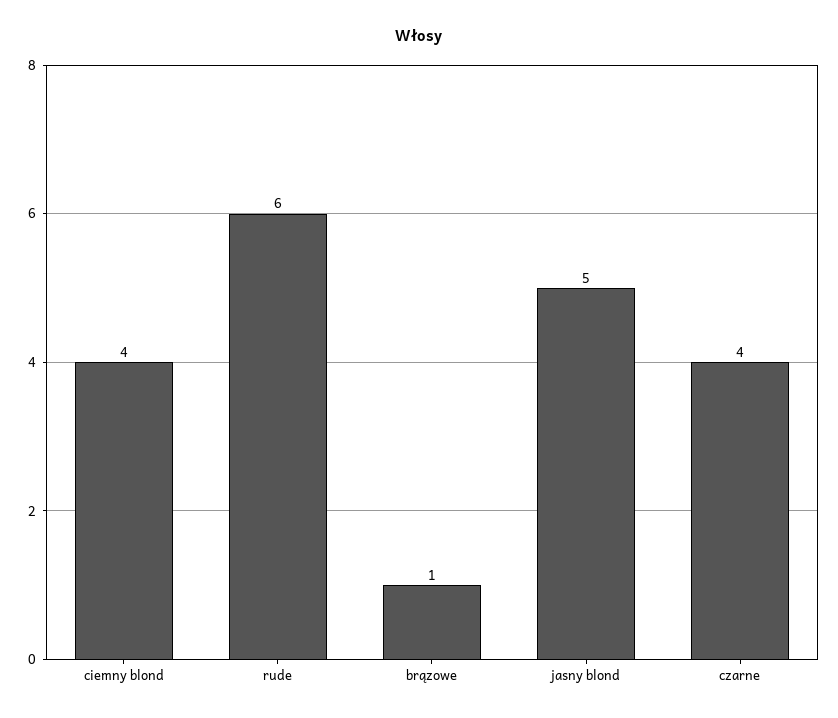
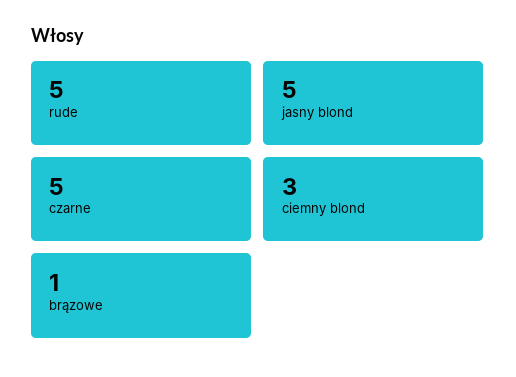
ciemny blond: 4 -> 3
rude: 6 -> 5
czarne: 4 -> 5

